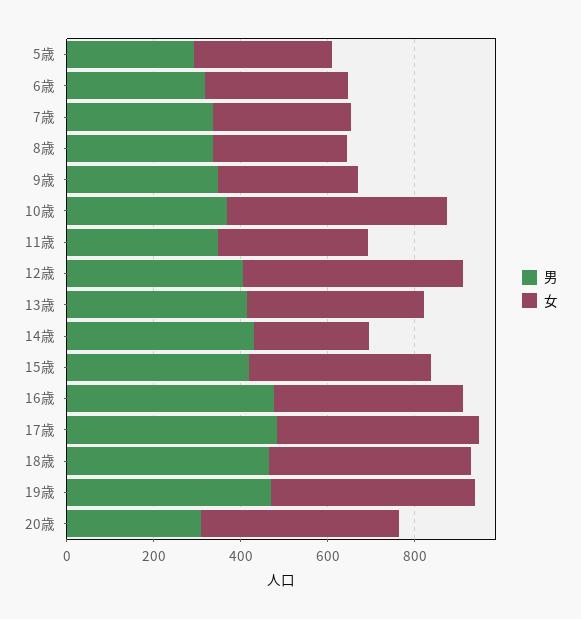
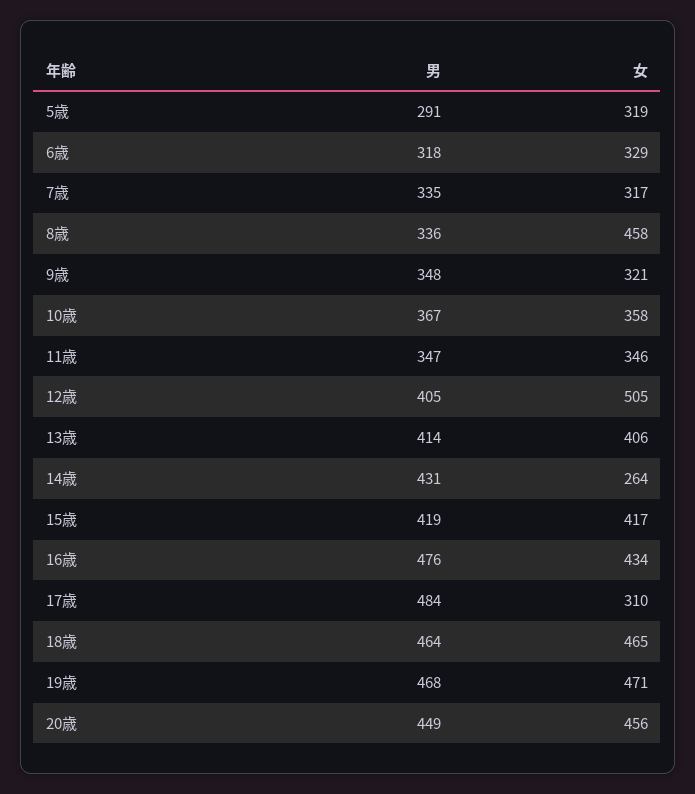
女, 8歳: 300 -> 458
女, 10歳: 500 -> 358
女, 17歳: 450 -> 310
男, 20歳: 300 -> 449

